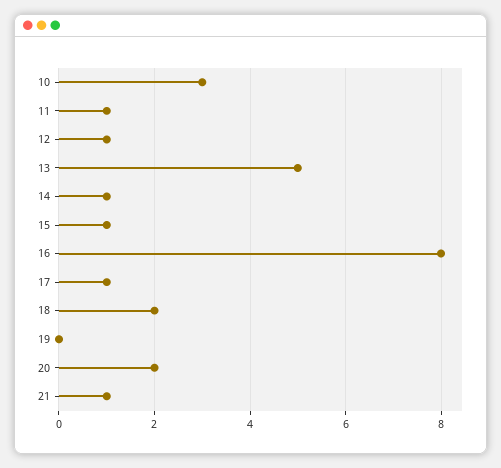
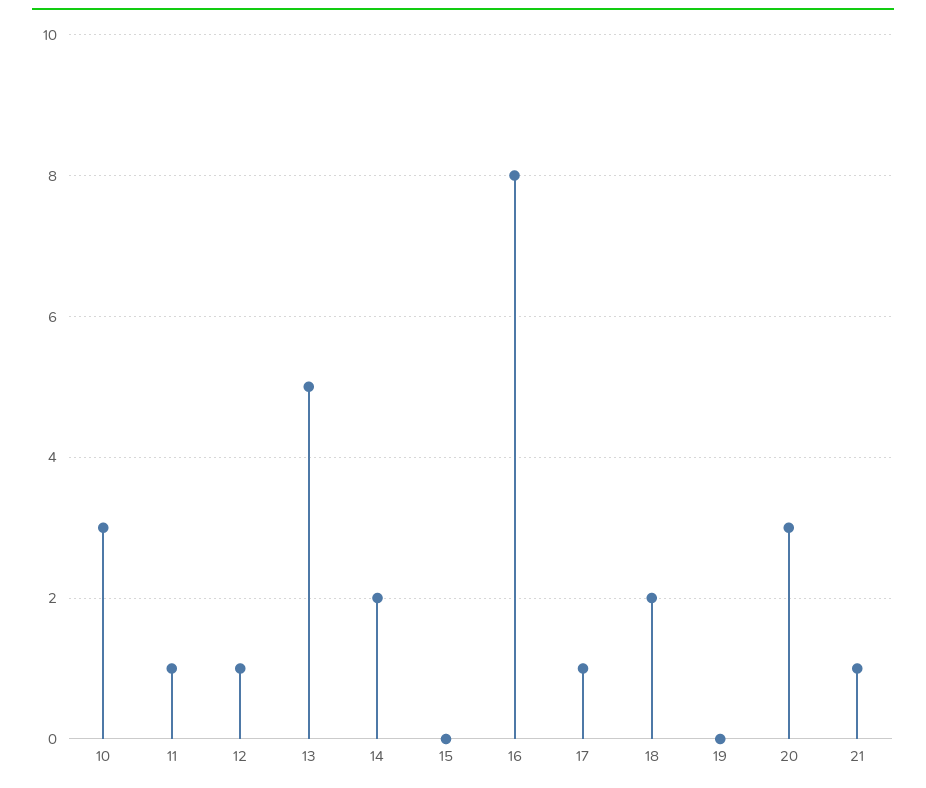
14: 1 -> 2
15: 1 -> 0
20: 2 -> 3

